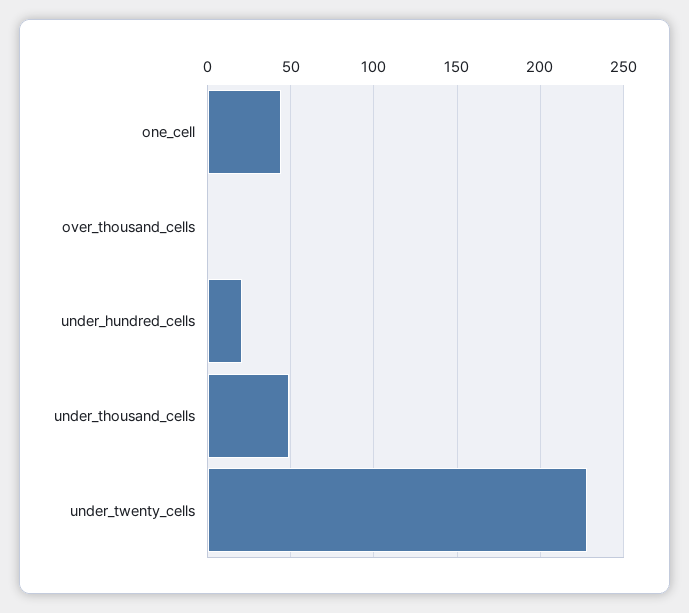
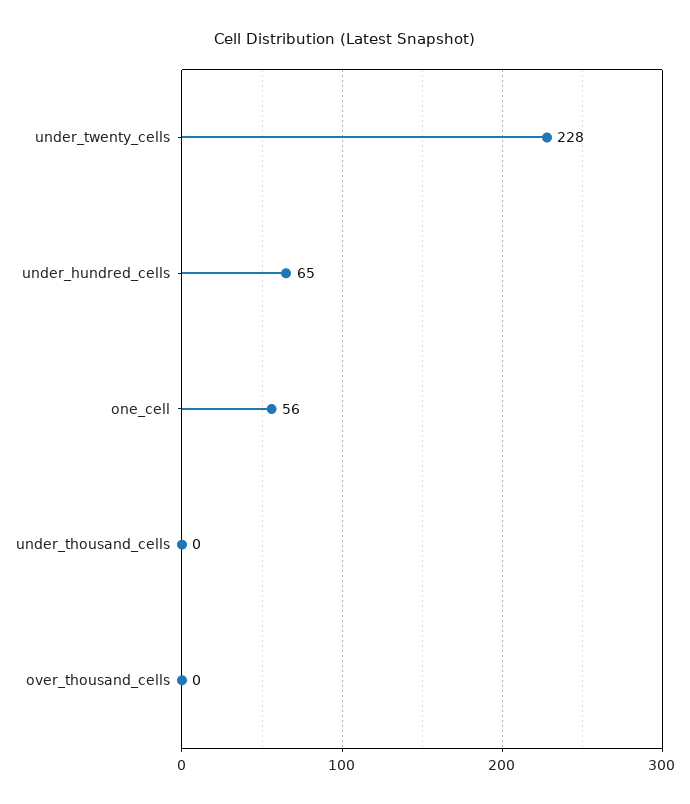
one_cell: 45 -> 56
under_hundred_cells: 20 -> 65
under_thousand_cells: 50 -> 0

